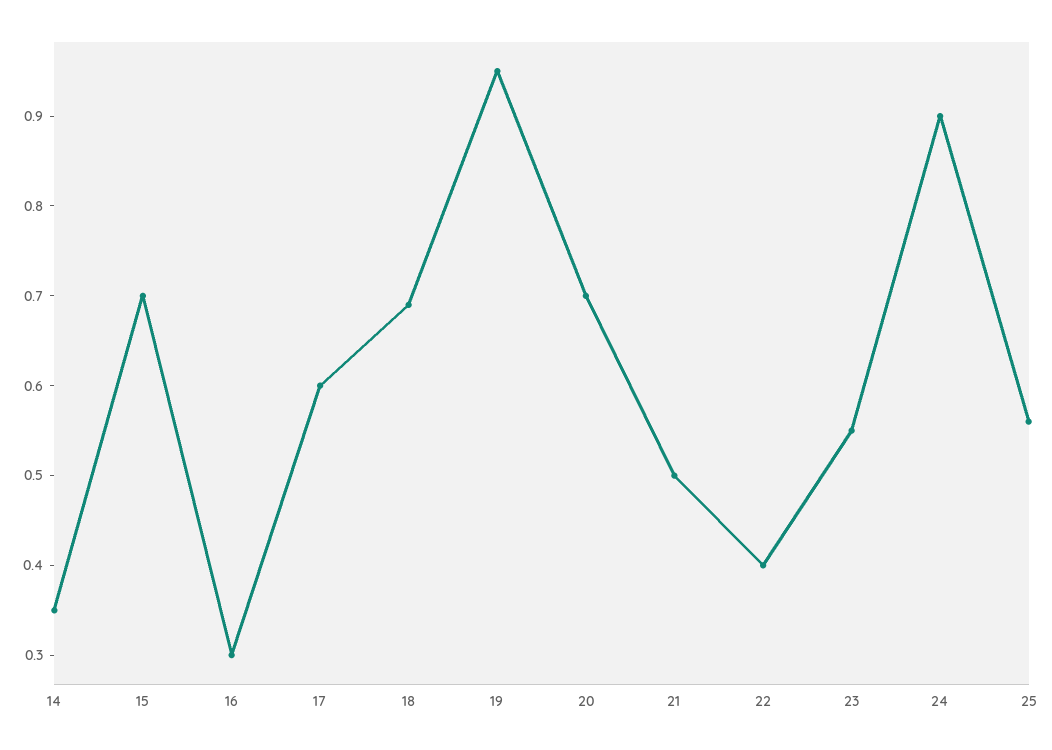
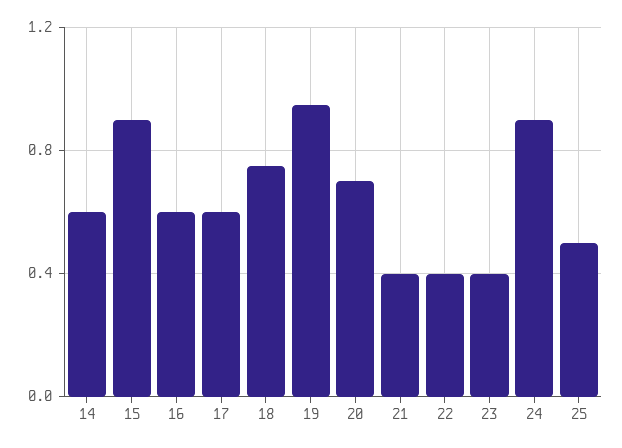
14: 0.35 -> 0.6
15: 0.7 -> 0.9
16: 0.3 -> 0.6
18: 0.69 -> 0.75
21: 0.5 -> 0.4
23: 0.55 -> 0.4
25: 0.56 -> 0.5

